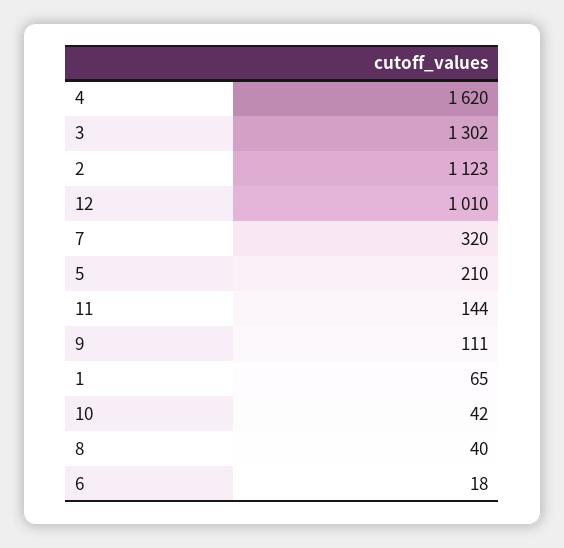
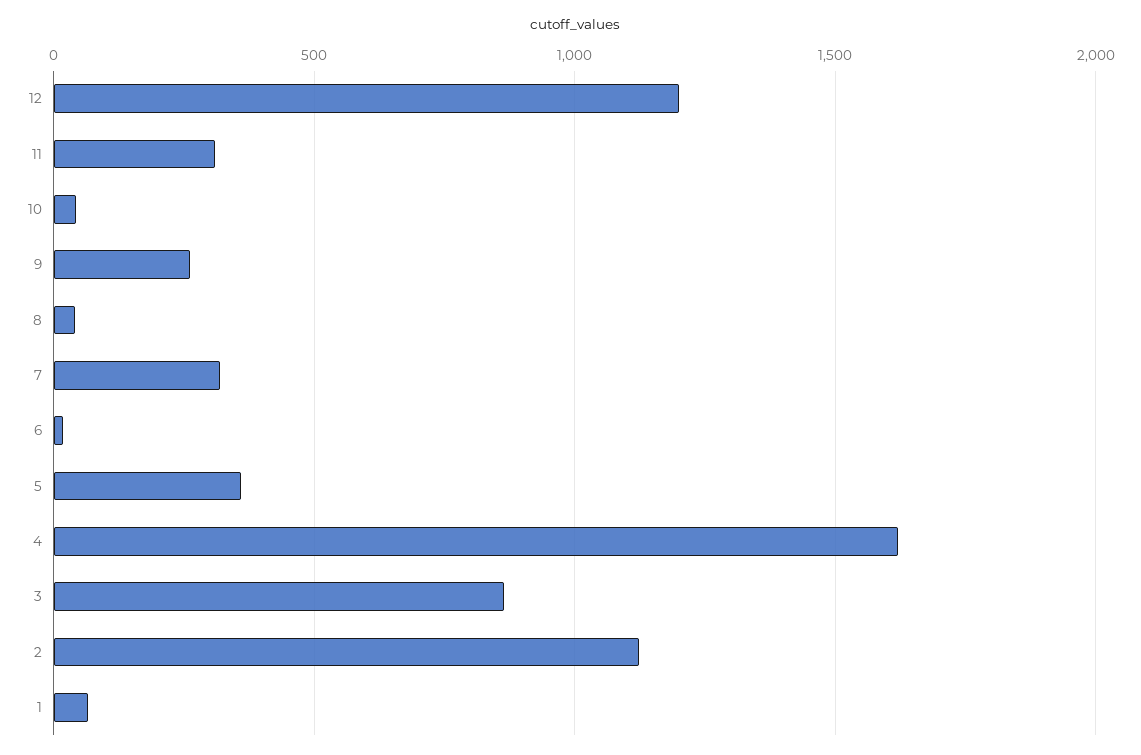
3: 1302 -> 850
12: 1010 -> 1200
5: 210 -> 350
11: 144 -> 300
9: 111 -> 250

